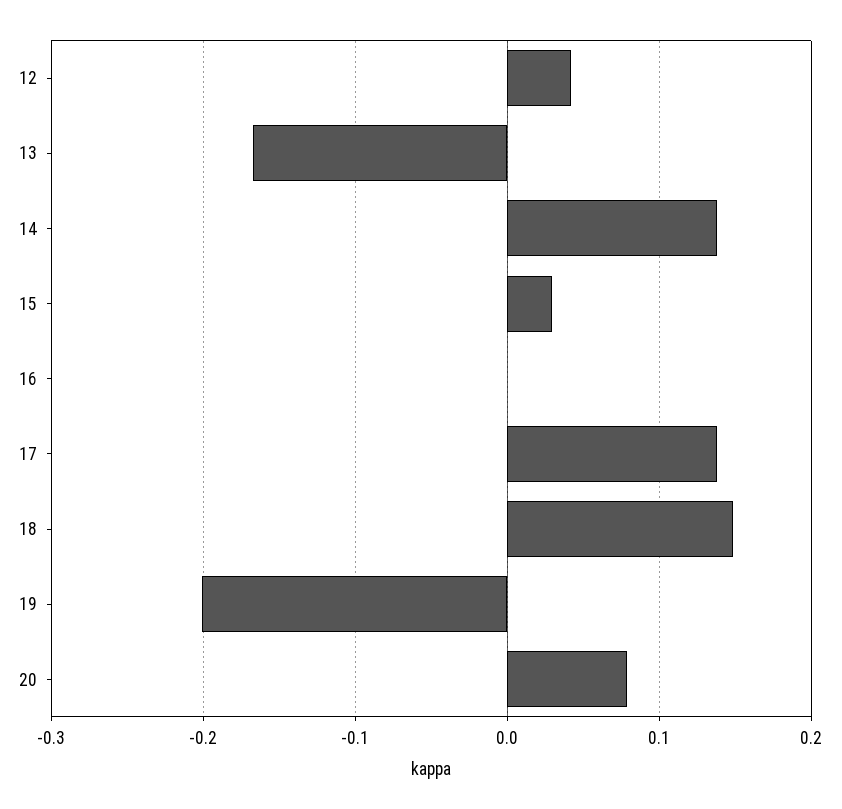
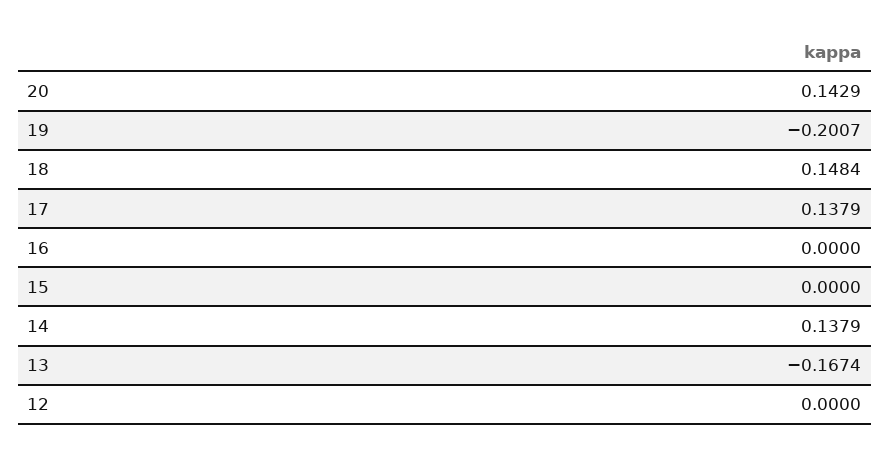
12: 0.04 -> 0
15: 0.03 -> 0
20: 0.08 -> 0.1429

